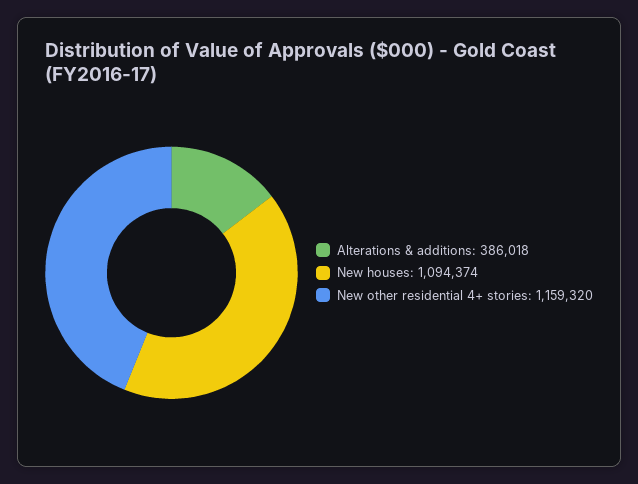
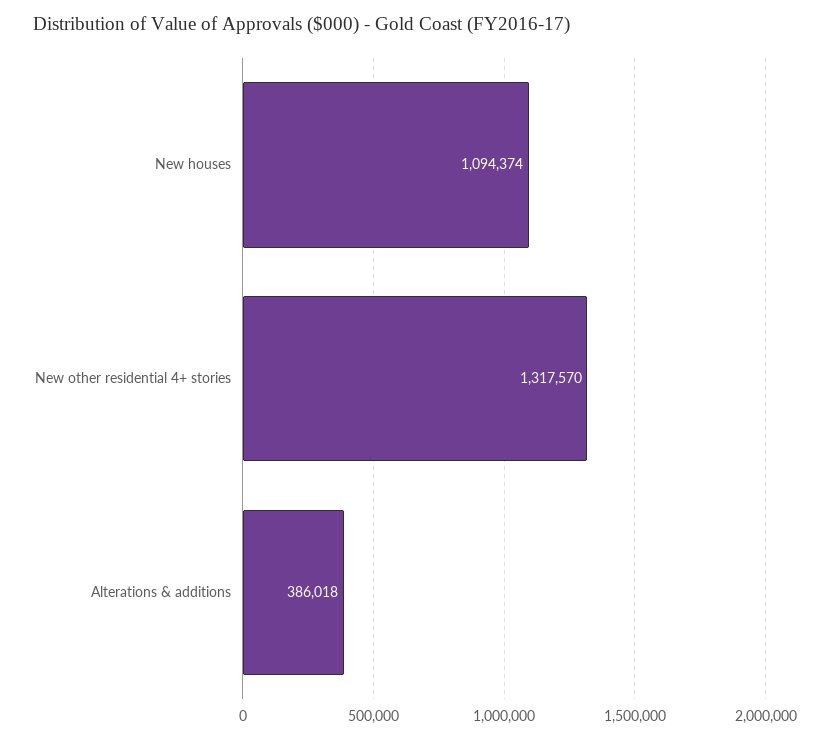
New other residential 4+ stories: 1159320 -> 1317570

